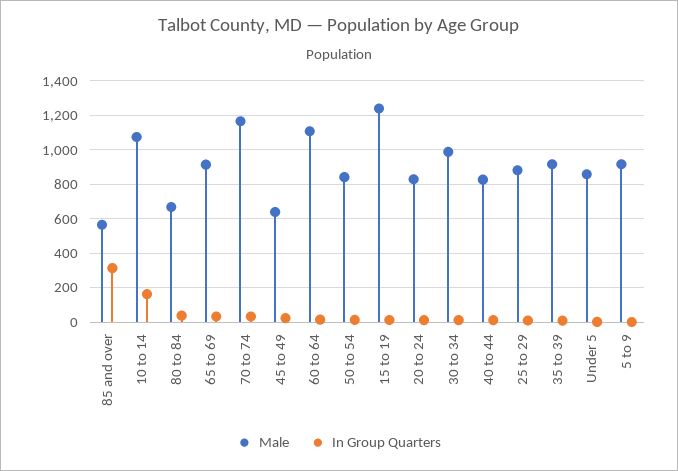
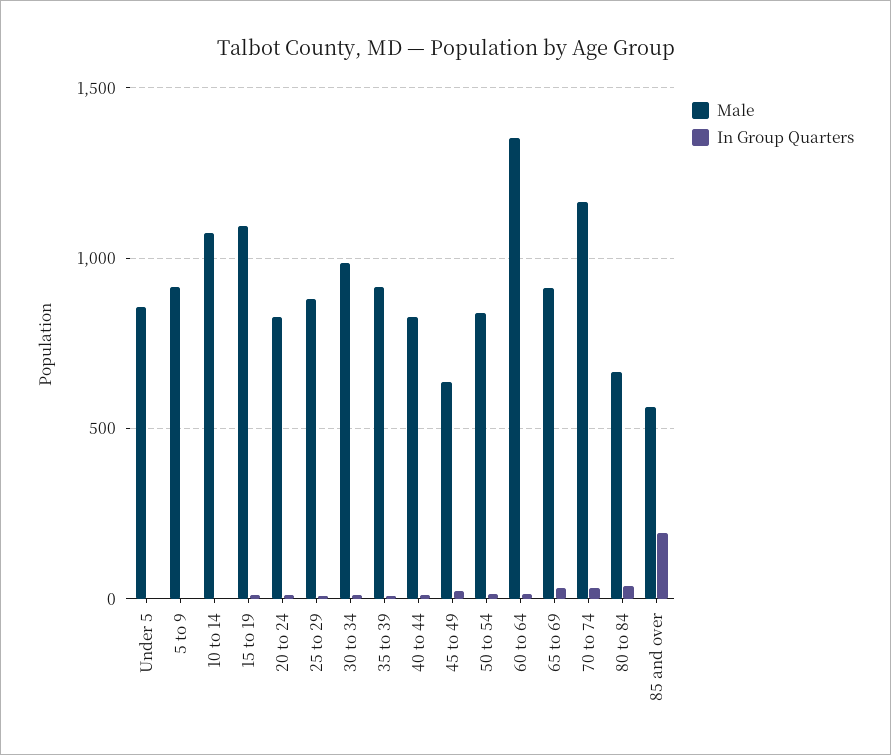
In Group Quarters, 85 and over: 300 -> 200
In Group Quarters, 10 to 14: 150 -> 0
Male, 60 to 64: 1100 -> 1350
Male, 15 to 19: 1250 -> 1100

